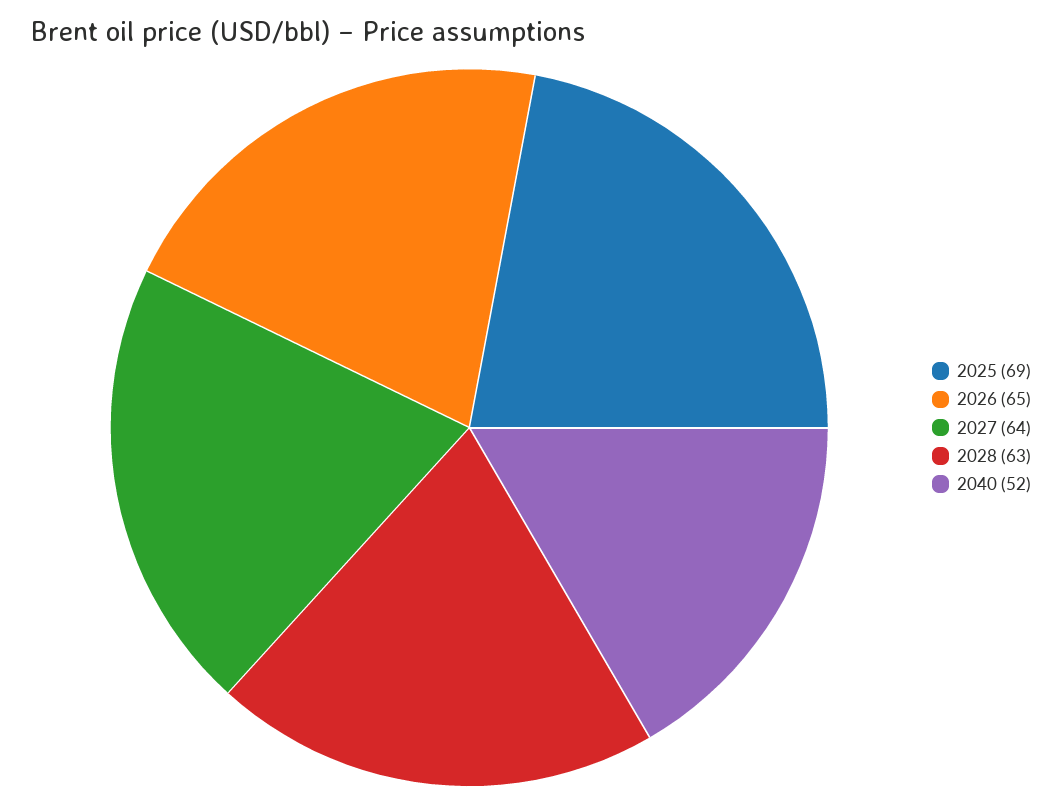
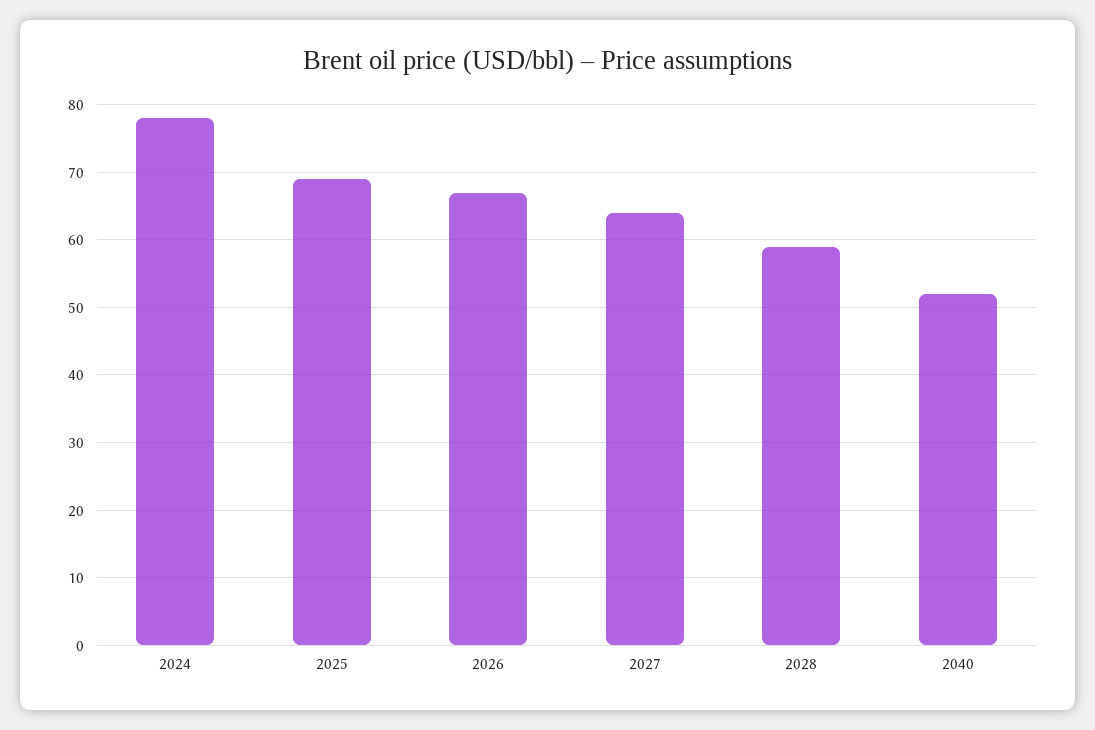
2026: 65 -> 67
2028: 63 -> 59
2024: none -> 78

